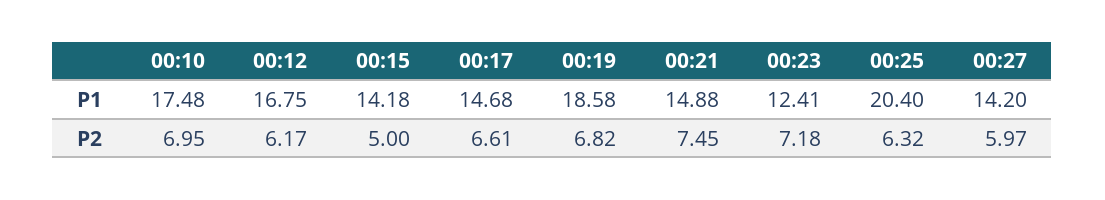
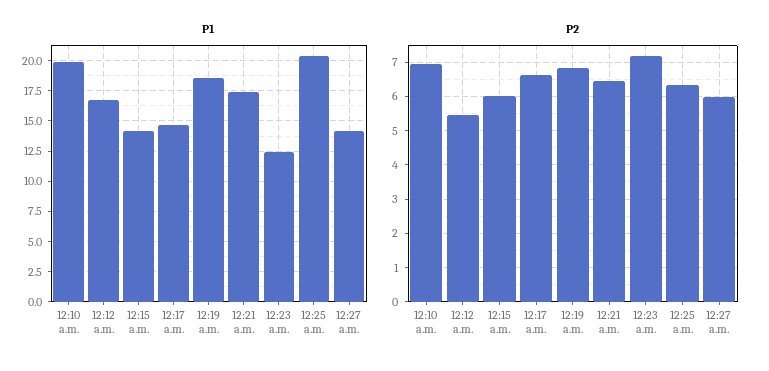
P1, 00:10: 17.48 -> 20
P1, 00:21: 14.88 -> 17.5
P2, 00:12: 6.17 -> 5.4
P2, 00:15: 5 -> 6
P2, 00:21: 7.45 -> 6.4

